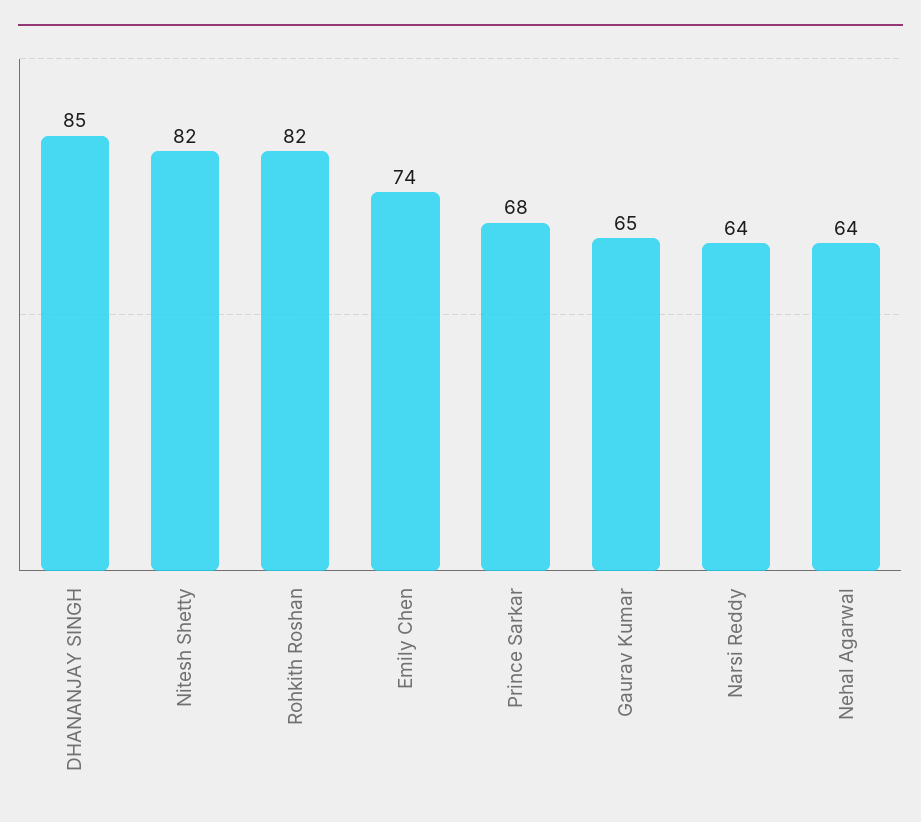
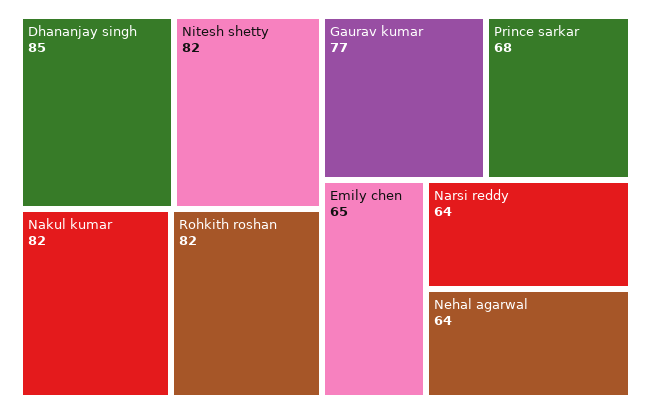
Emily Chen: 74 -> 65
Gaurav Kumar: 65 -> 77
Nakul kumar: none -> 82

